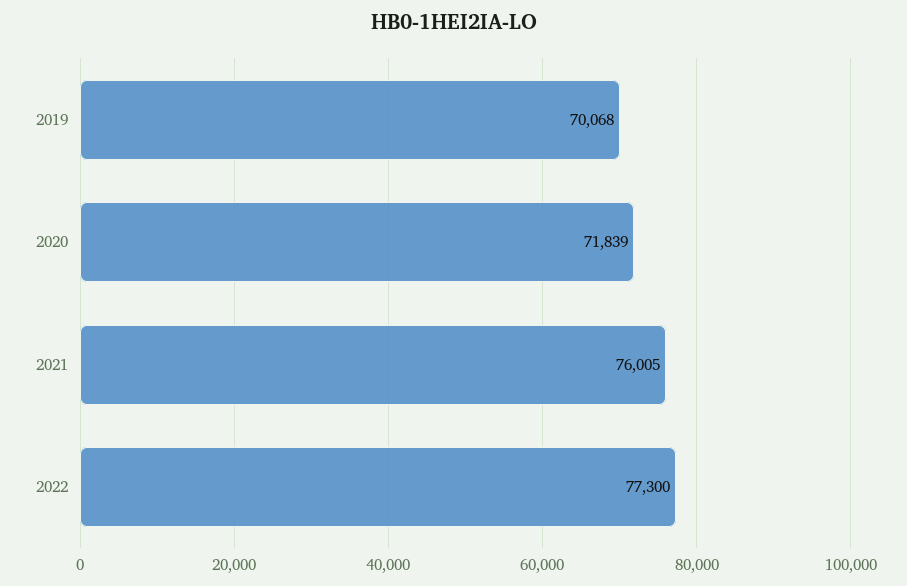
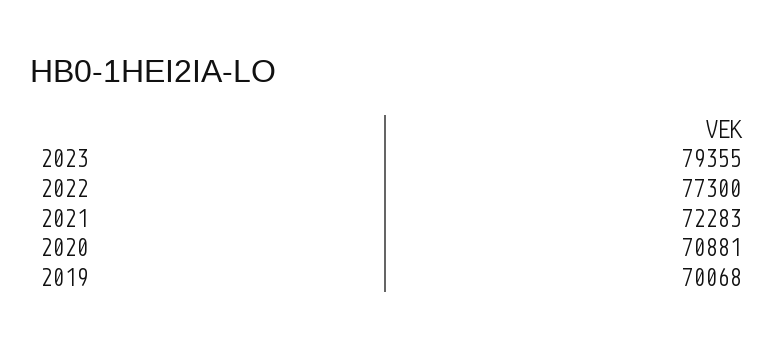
2020: 71839 -> 70881
2021: 76005 -> 72283
2023: none -> 79355

